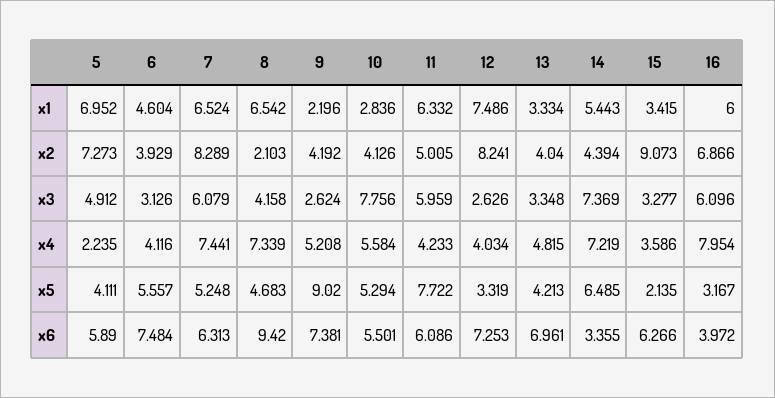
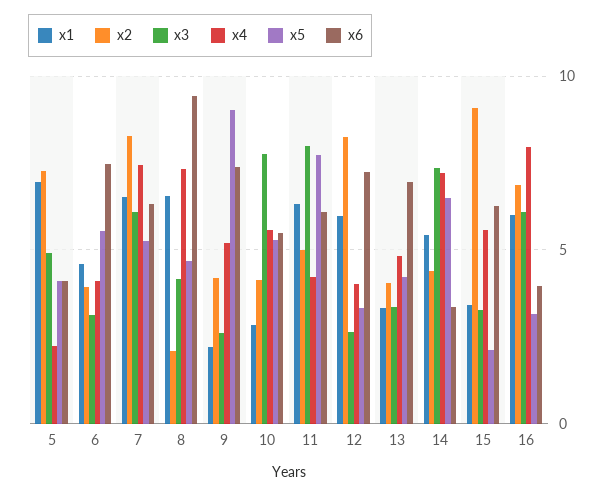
x1, 12: 7.486 -> 6
x3, 11: 5.959 -> 8
x4, 15: 3.586 -> 5.5
x6, 5: 5.89 -> 4

